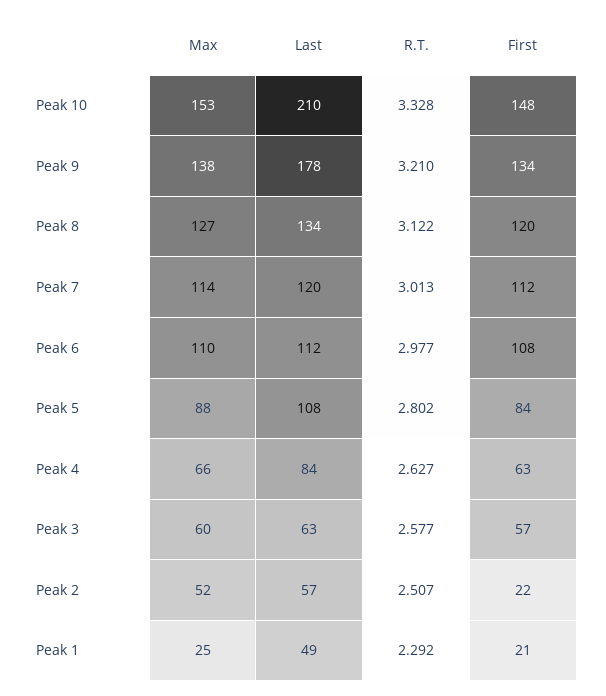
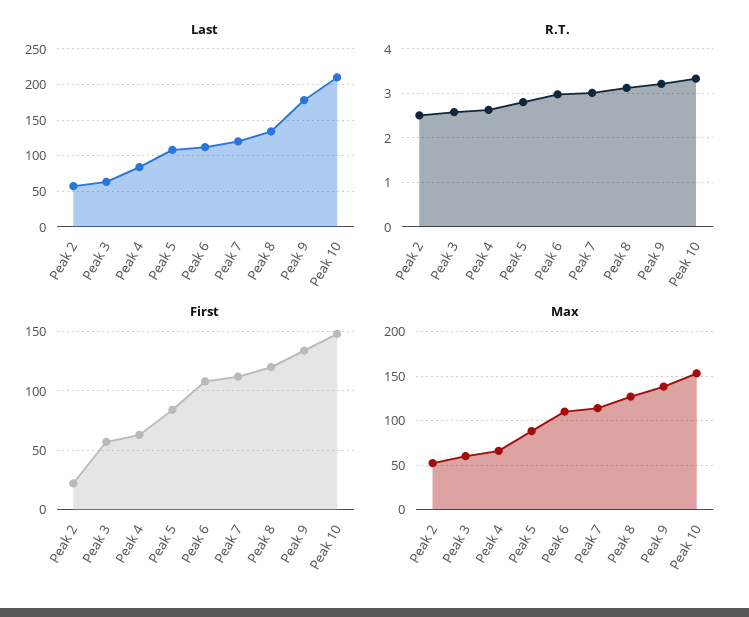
Max, Peak 1: 25 -> none
Last, Peak 1: 49 -> none
R.T., Peak 1: 2.292 -> none
First, Peak 1: 21 -> none

